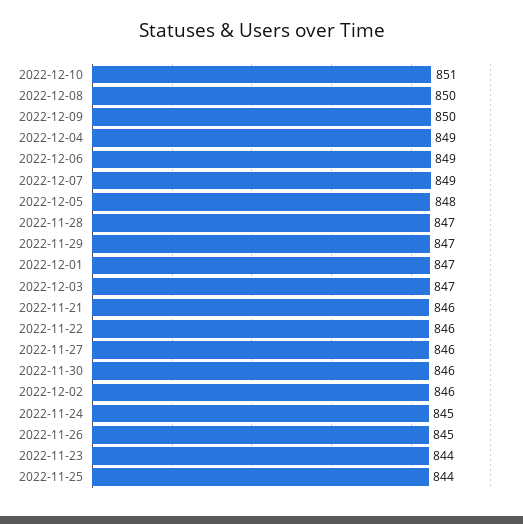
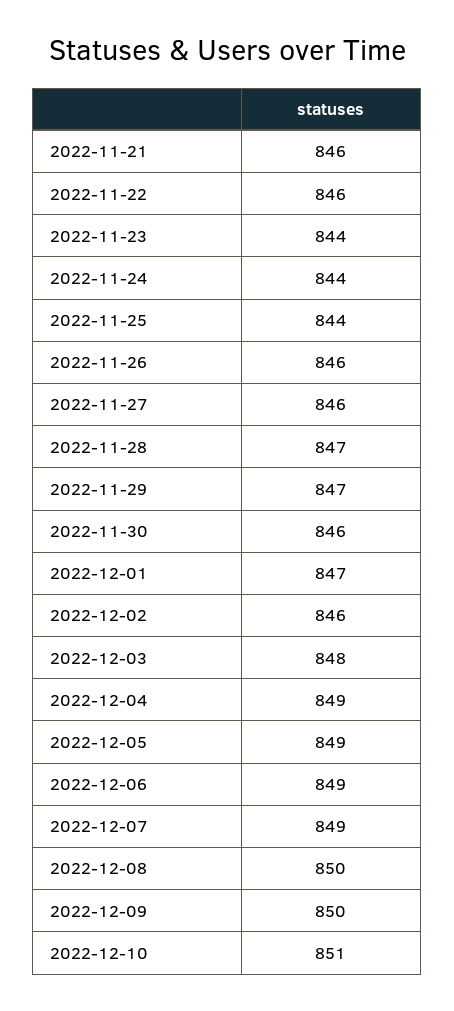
2022-12-05: 848 -> 849
2022-12-03: 847 -> 848
2022-11-24: 845 -> 844
2022-11-26: 845 -> 846

